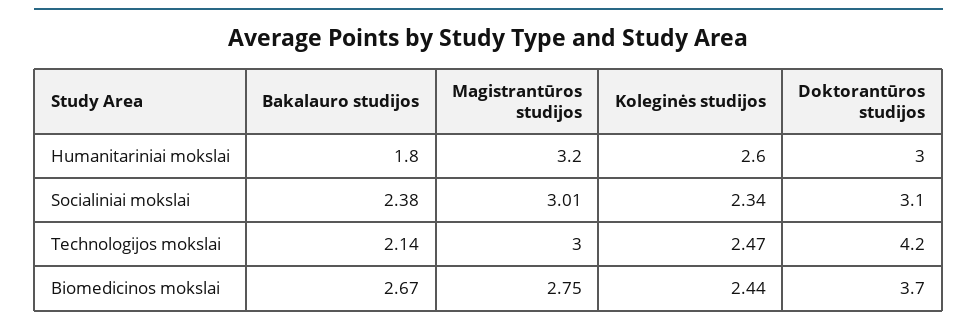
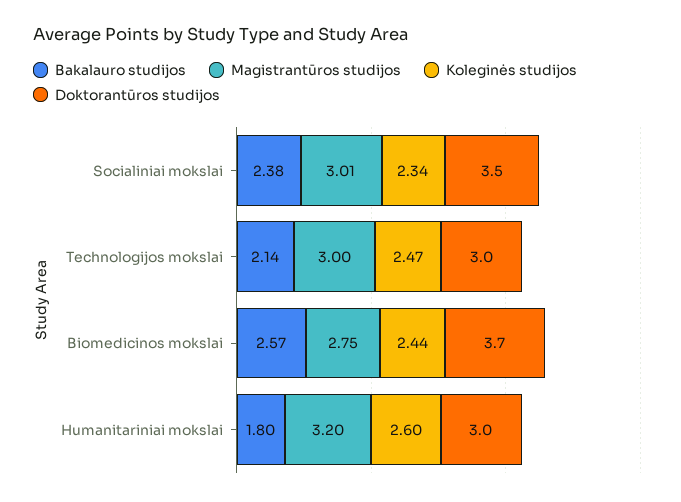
Doktorantūros studijos, Socialiniai mokslai: 3.1 -> 3.5
Doktorantūros studijos, Technologijos mokslai: 4.2 -> 3
Bakalauro studijos, Biomedicinos mokslai: 2.67 -> 2.57

